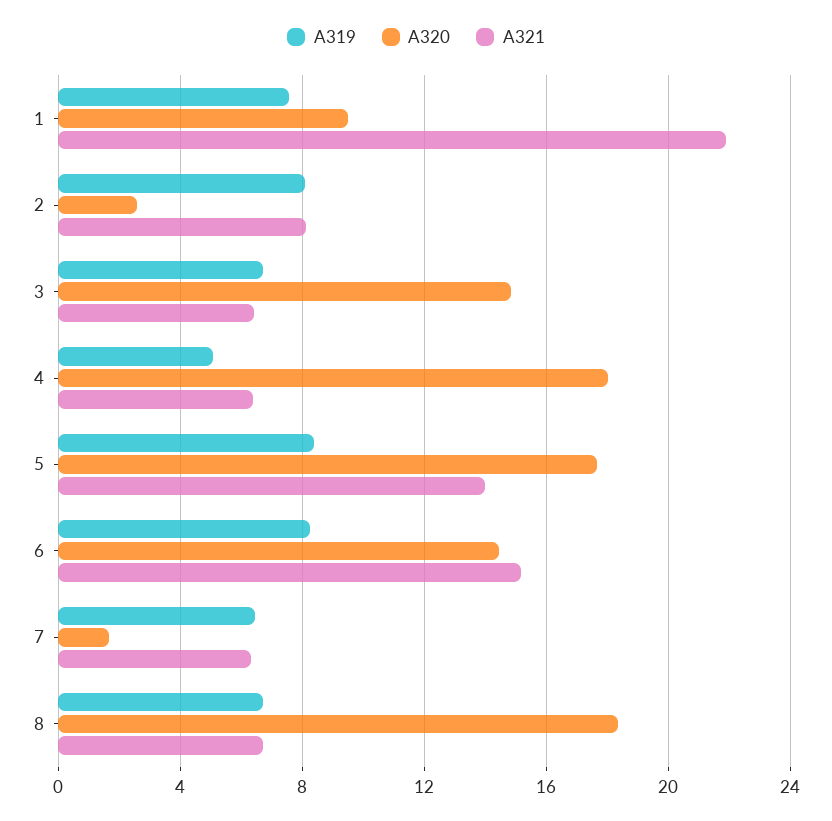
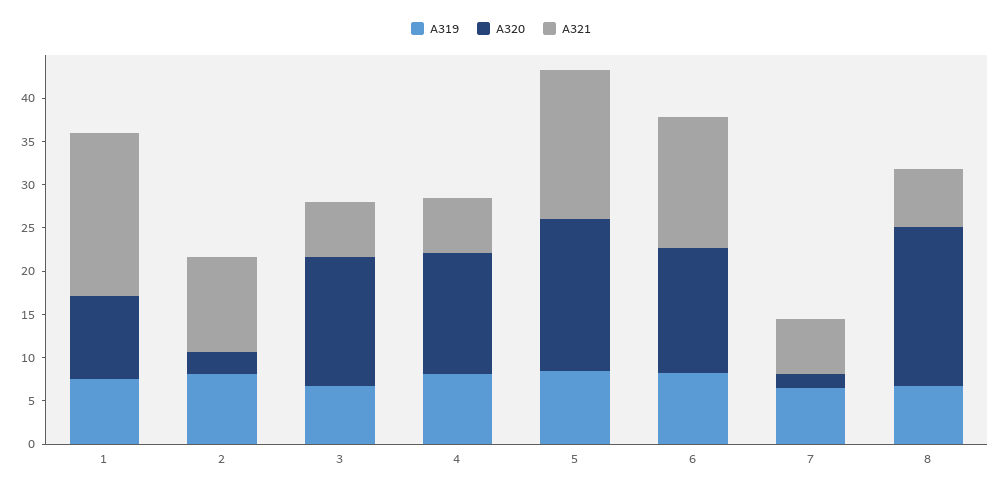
A321, 1: 22 -> 19
A321, 2: 8 -> 11
A319, 4: 5 -> 8
A320, 4: 18 -> 14
A321, 5: 14 -> 17

